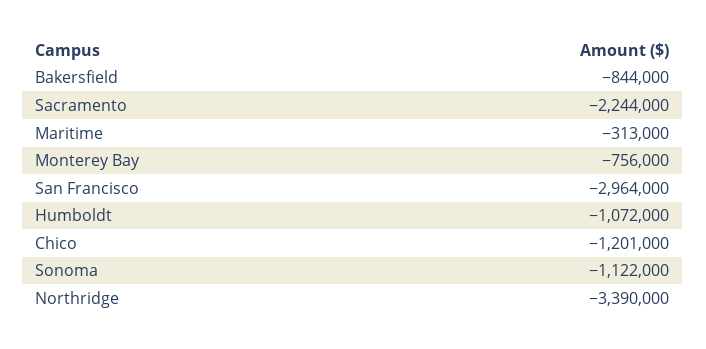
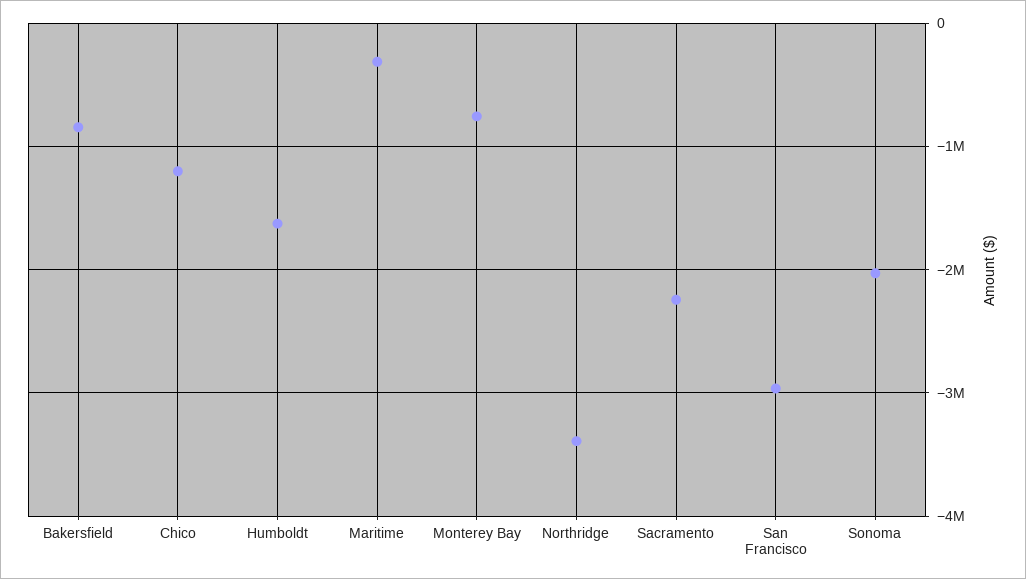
Humboldt: -1072000 -> -1600000
Sonoma: -1122000 -> -2000000

